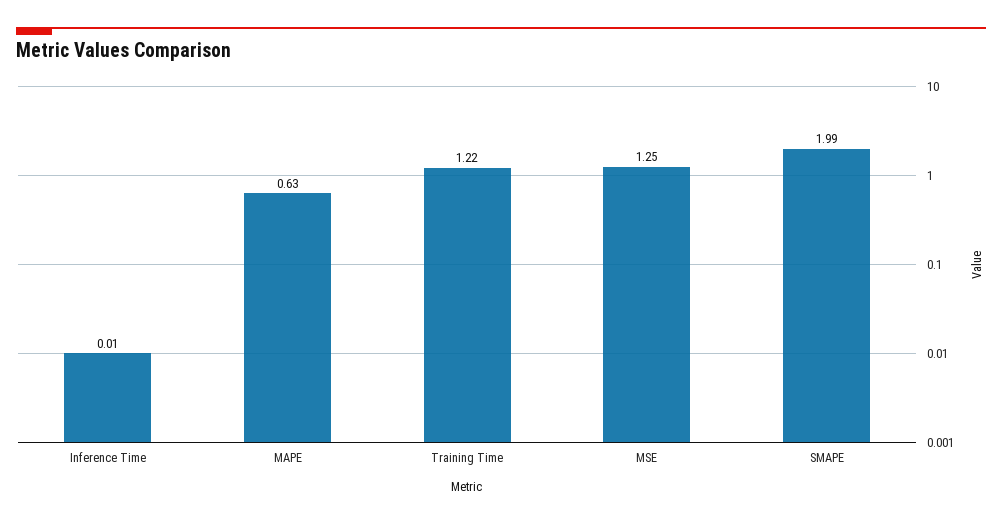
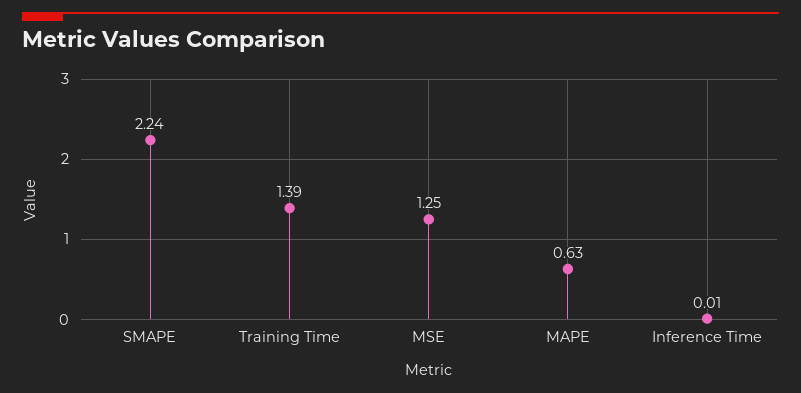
Training Time: 1.22 -> 1.39
SMAPE: 1.99 -> 2.24

